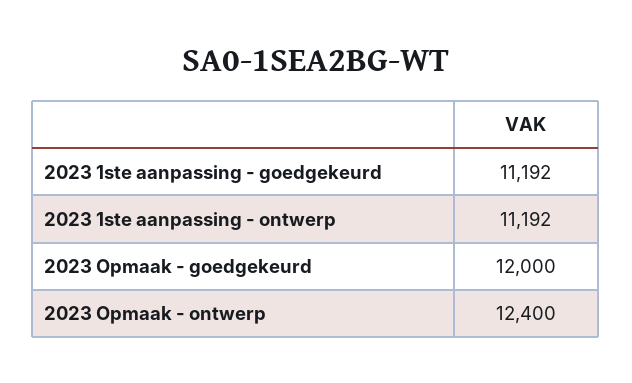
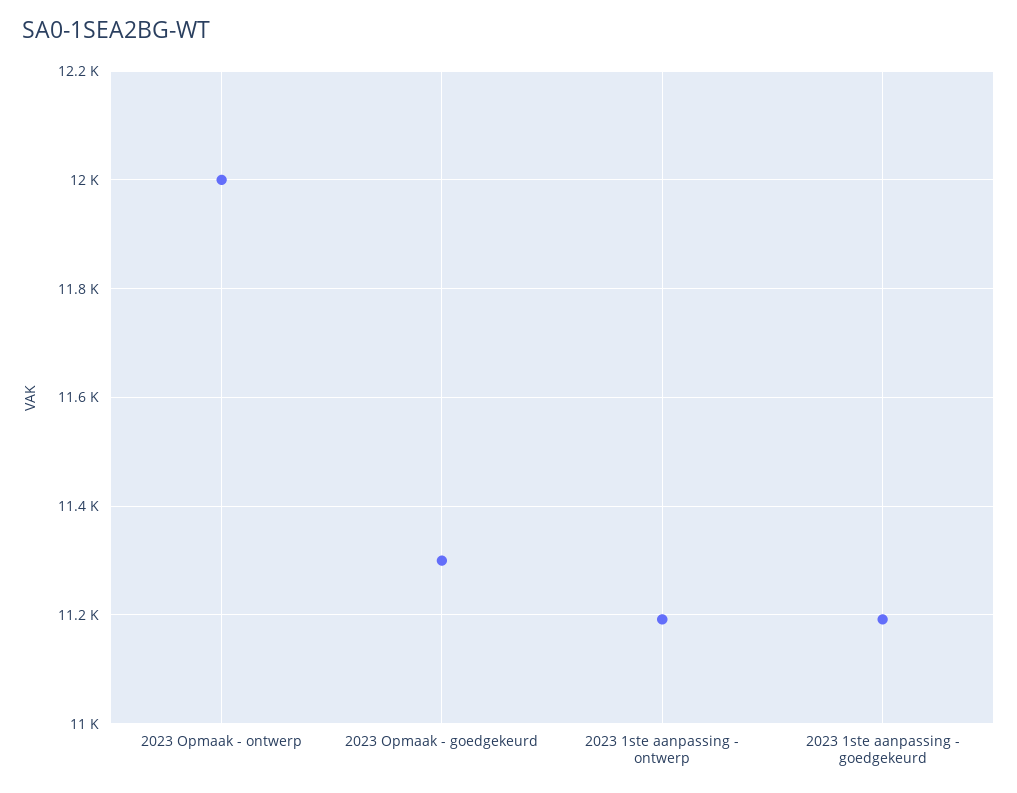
2023 Opmaak - goedgekeurd: 12000 -> 11300
2023 Opmaak - ontwerp: 12400 -> 12000

